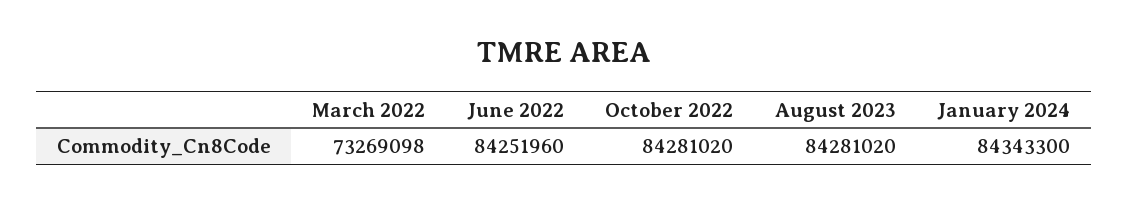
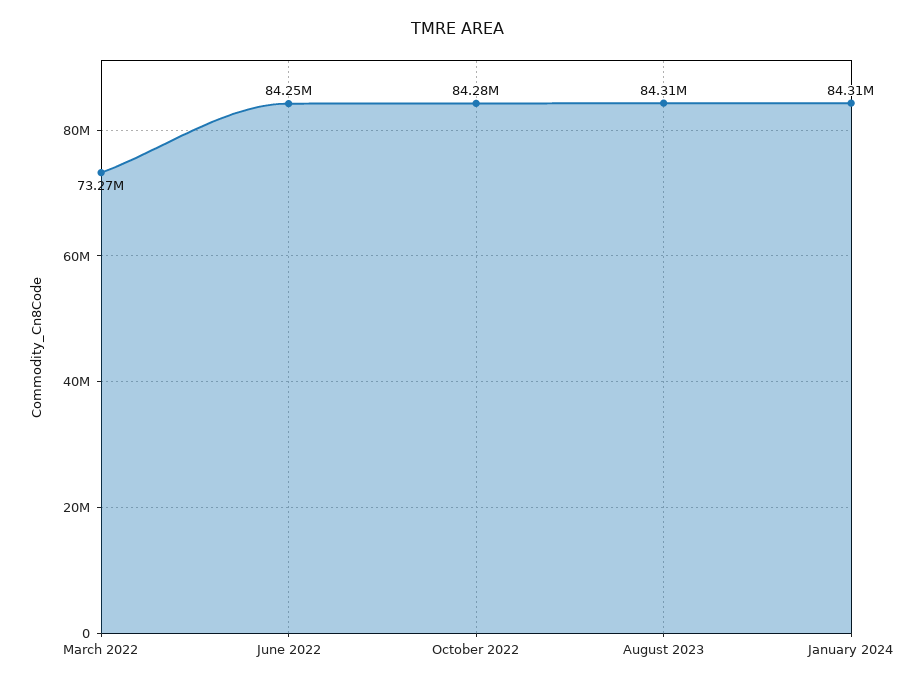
August 2023: 84281020 -> 84310000
January 2024: 84343300 -> 84310000

